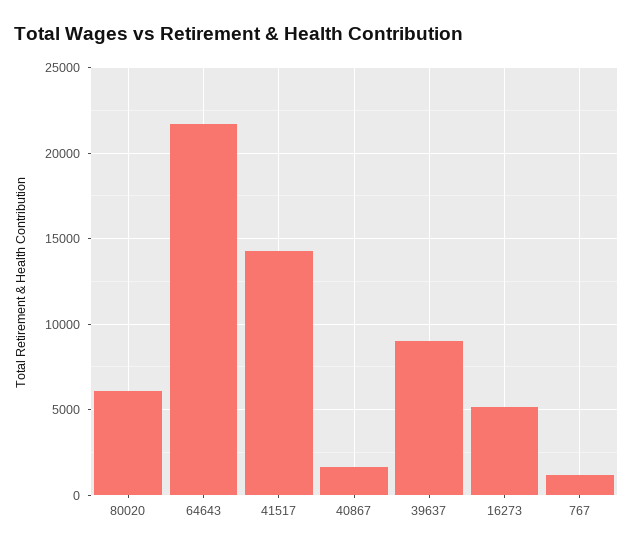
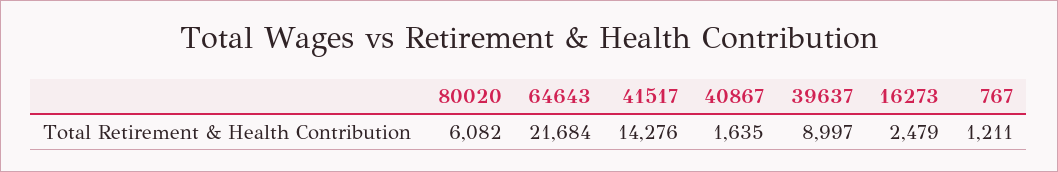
16273: 5000 -> 2479

